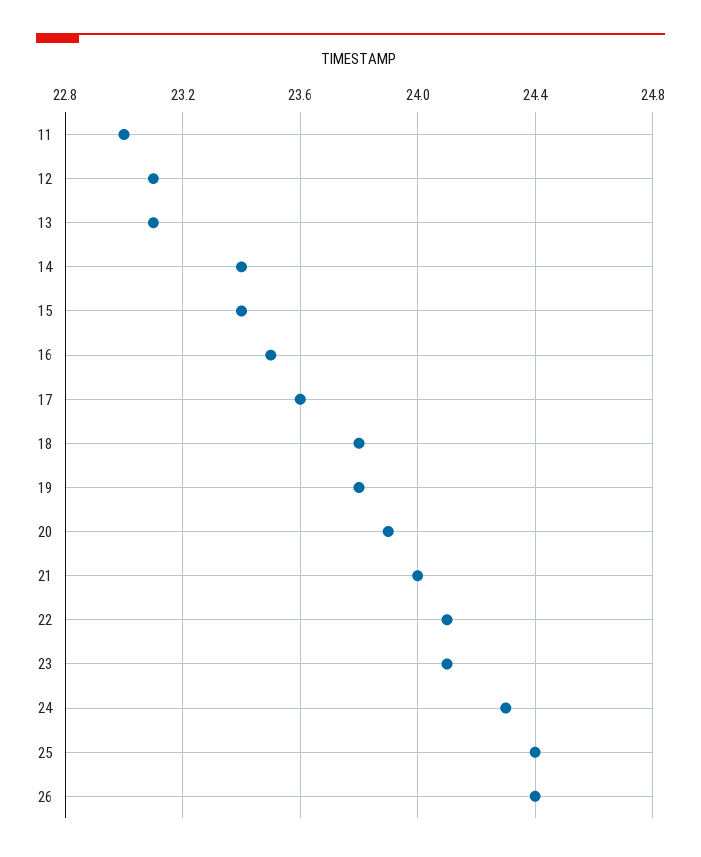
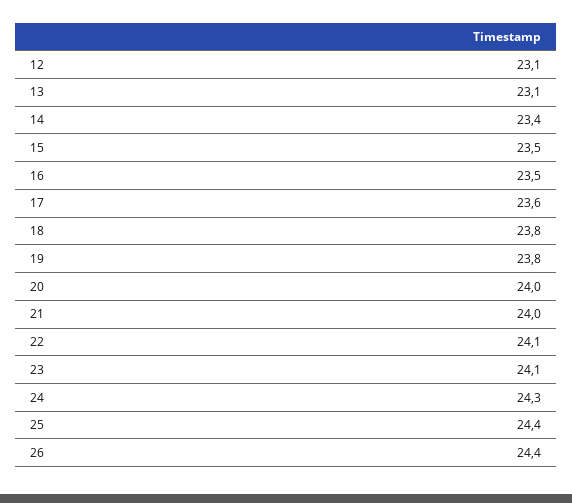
11: 23 -> none
15: 23.4 -> 23.5
20: 23.9 -> 24

